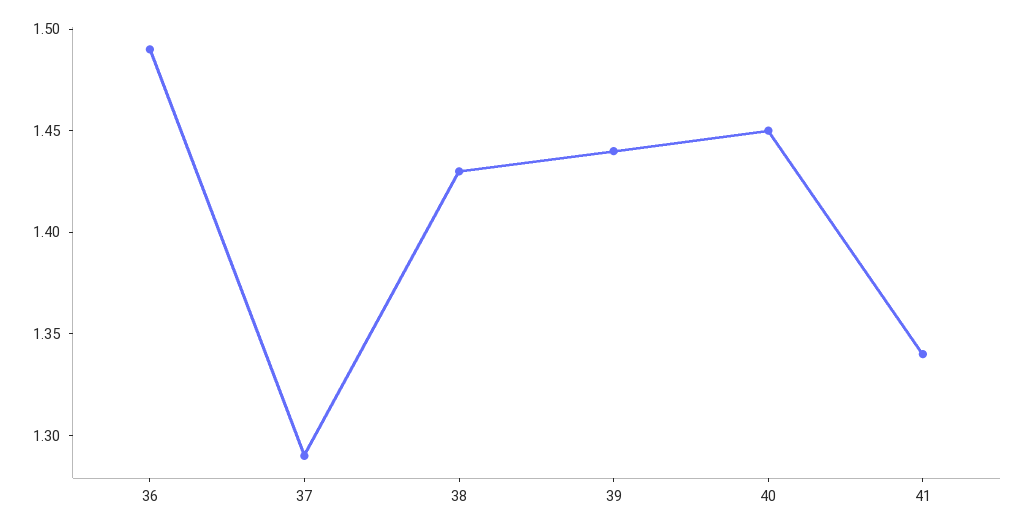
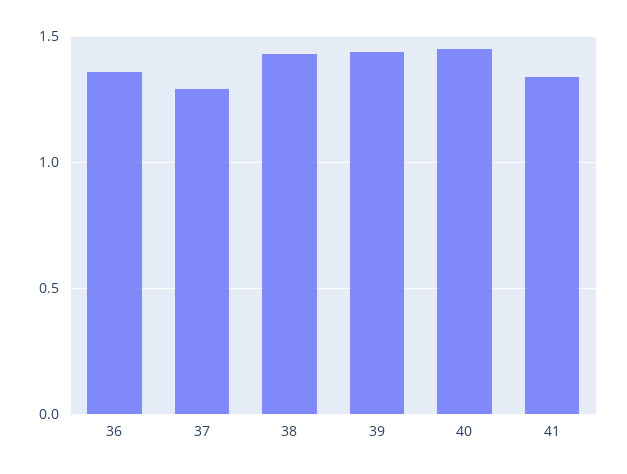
36: 1.49 -> 1.35

